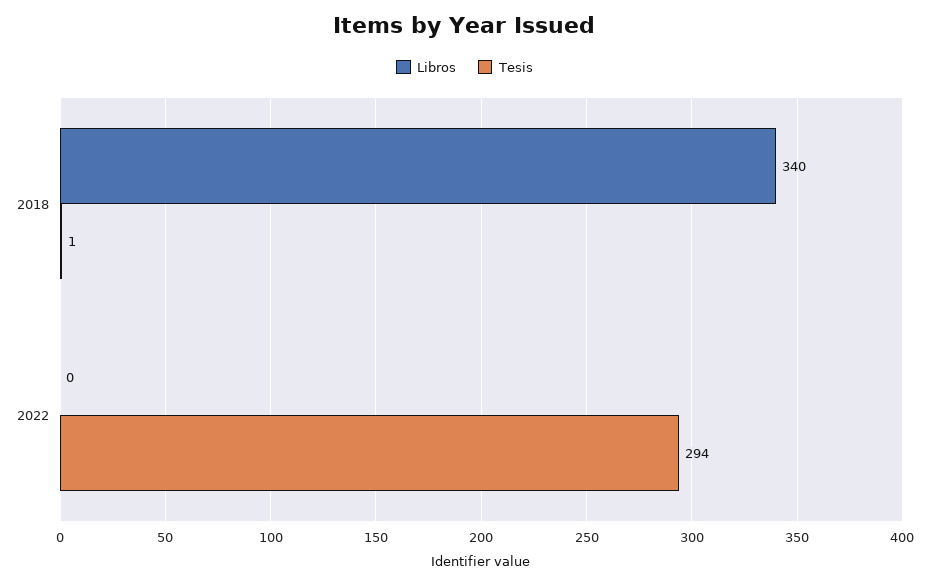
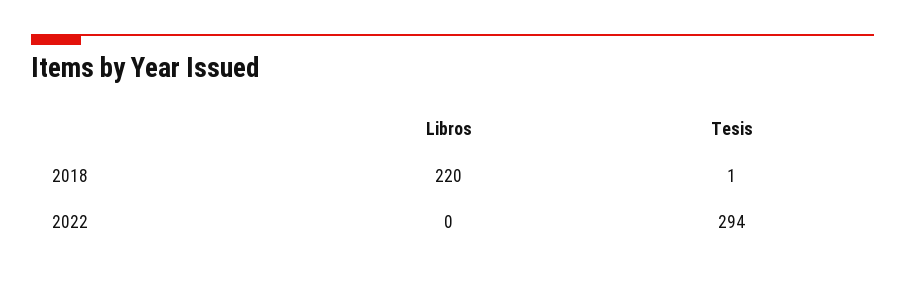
Libros, 2018: 340 -> 220

